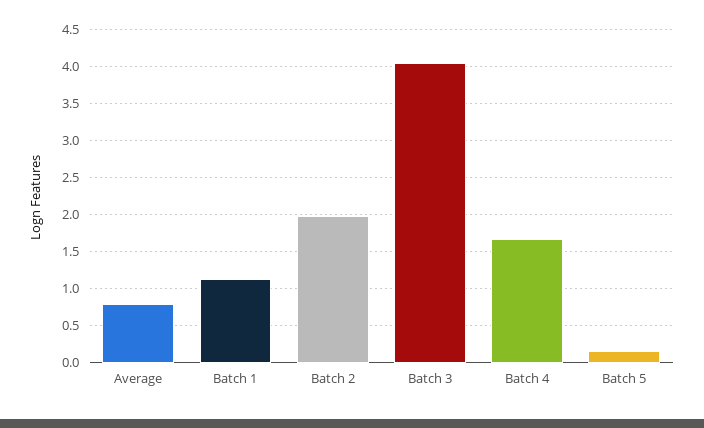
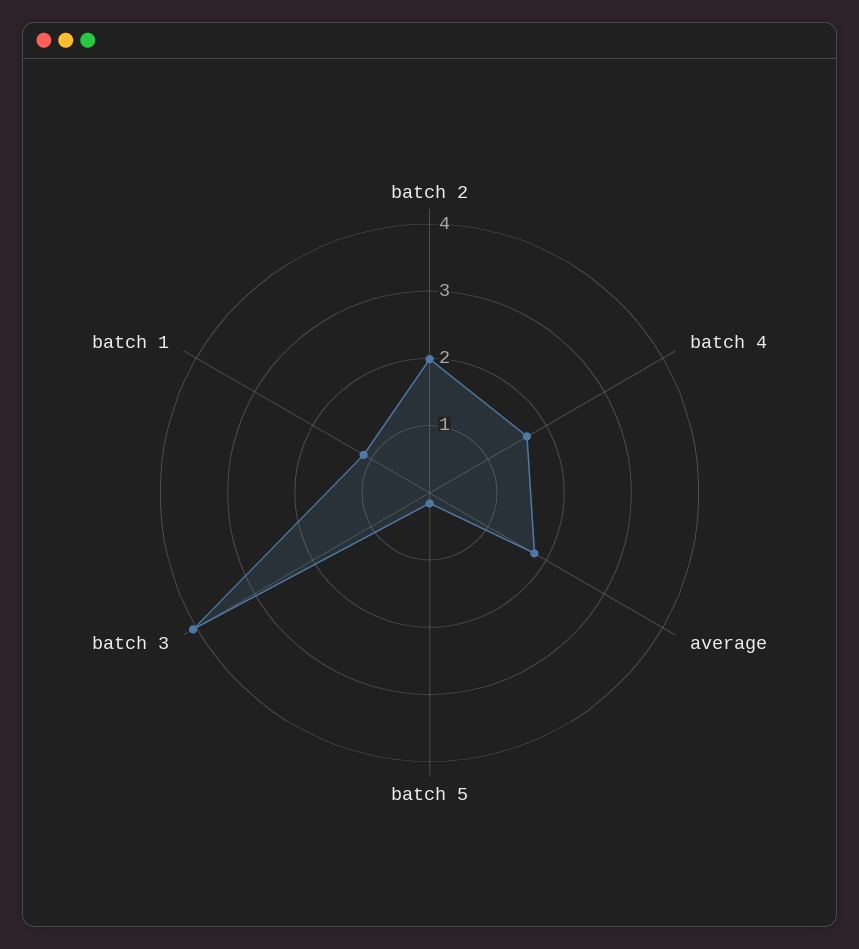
Average: 0.8 -> 1.8

